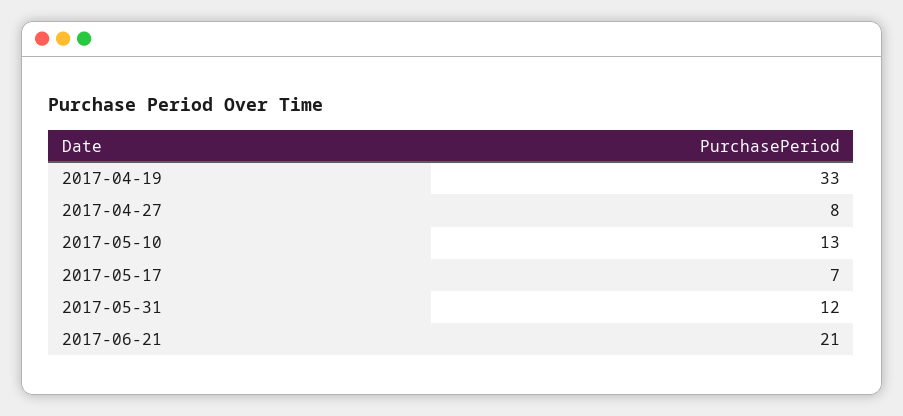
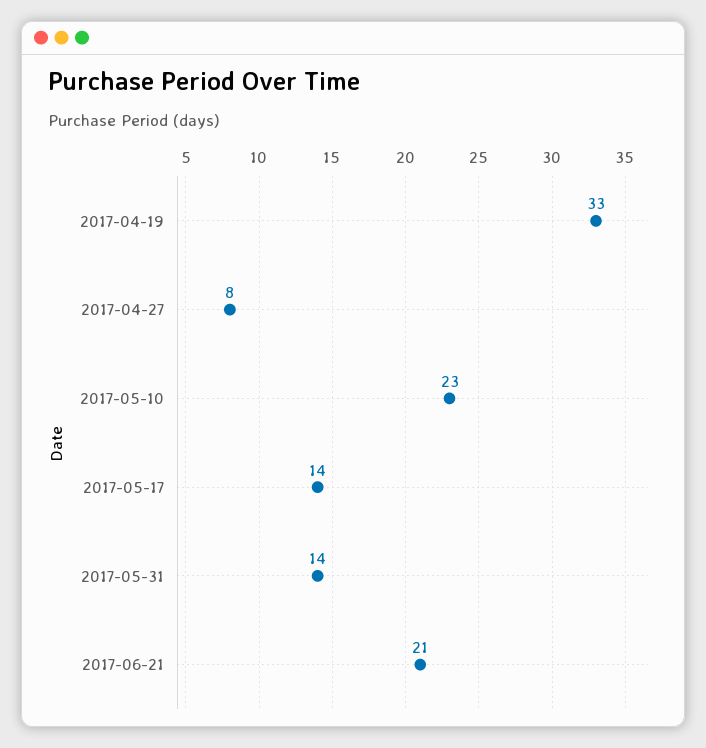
2017-05-10: 13 -> 23
2017-05-17: 7 -> 14
2017-05-31: 12 -> 14

